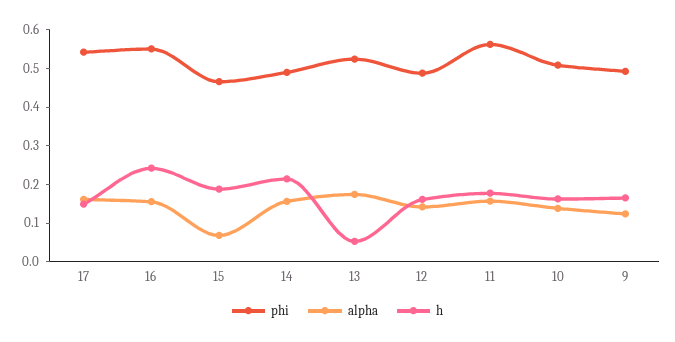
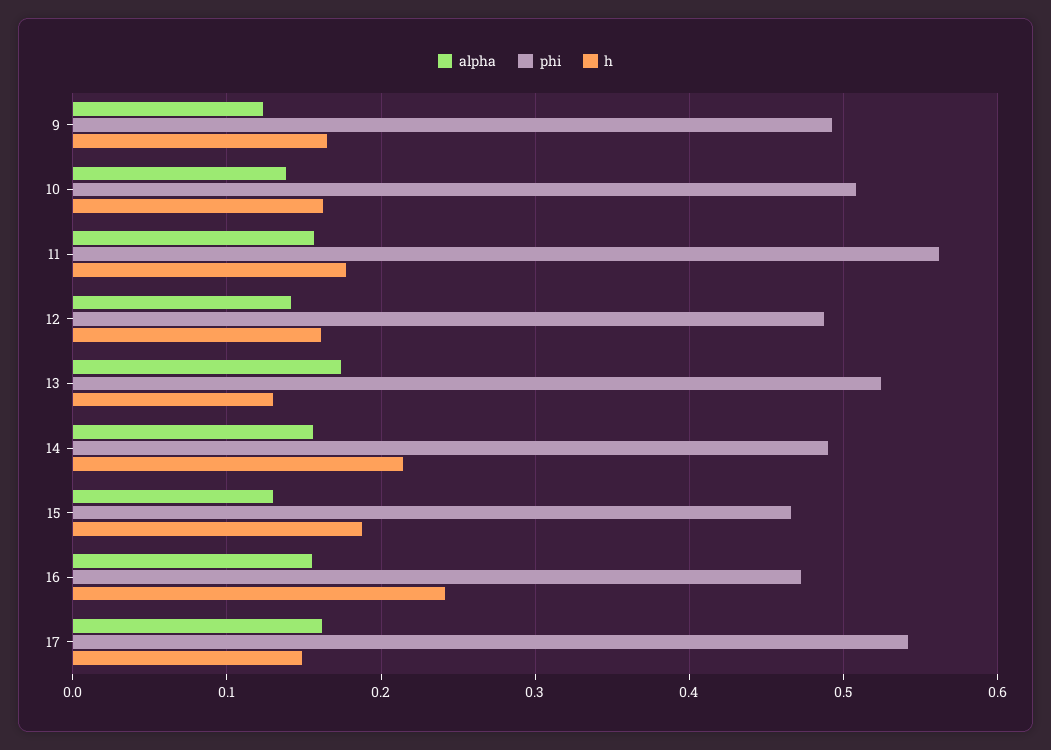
phi, 16: 0.55 -> 0.47
alpha, 15: 0.075 -> 0.13
h, 13: 0.05 -> 0.13

